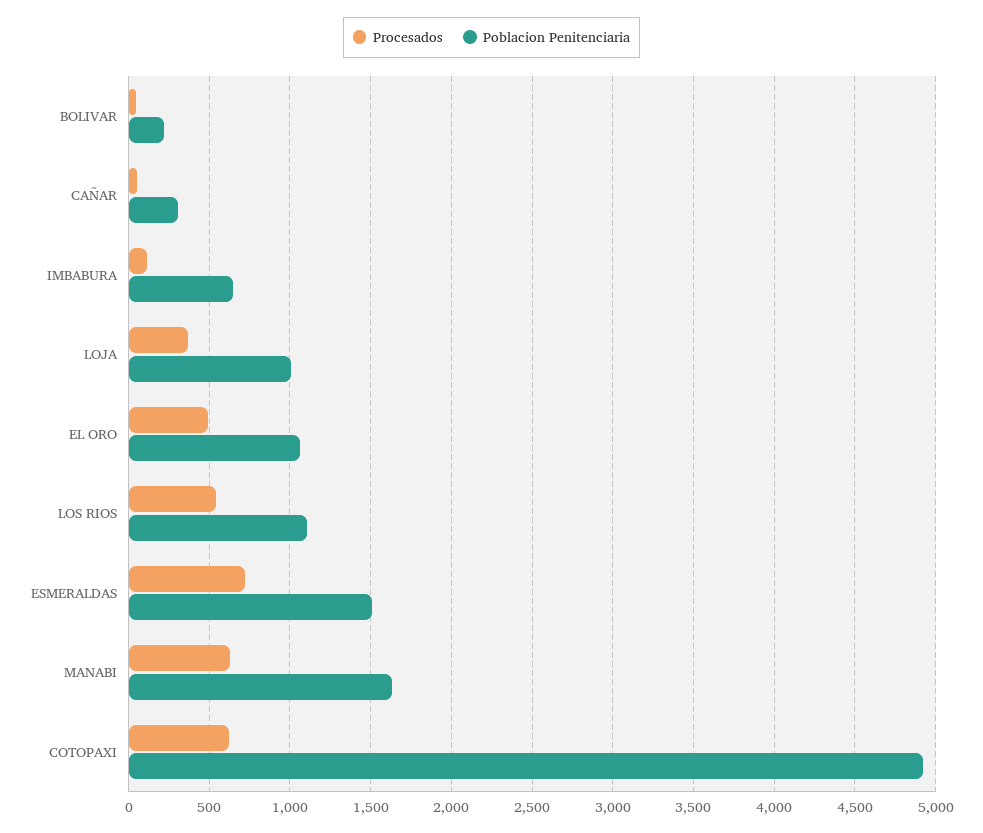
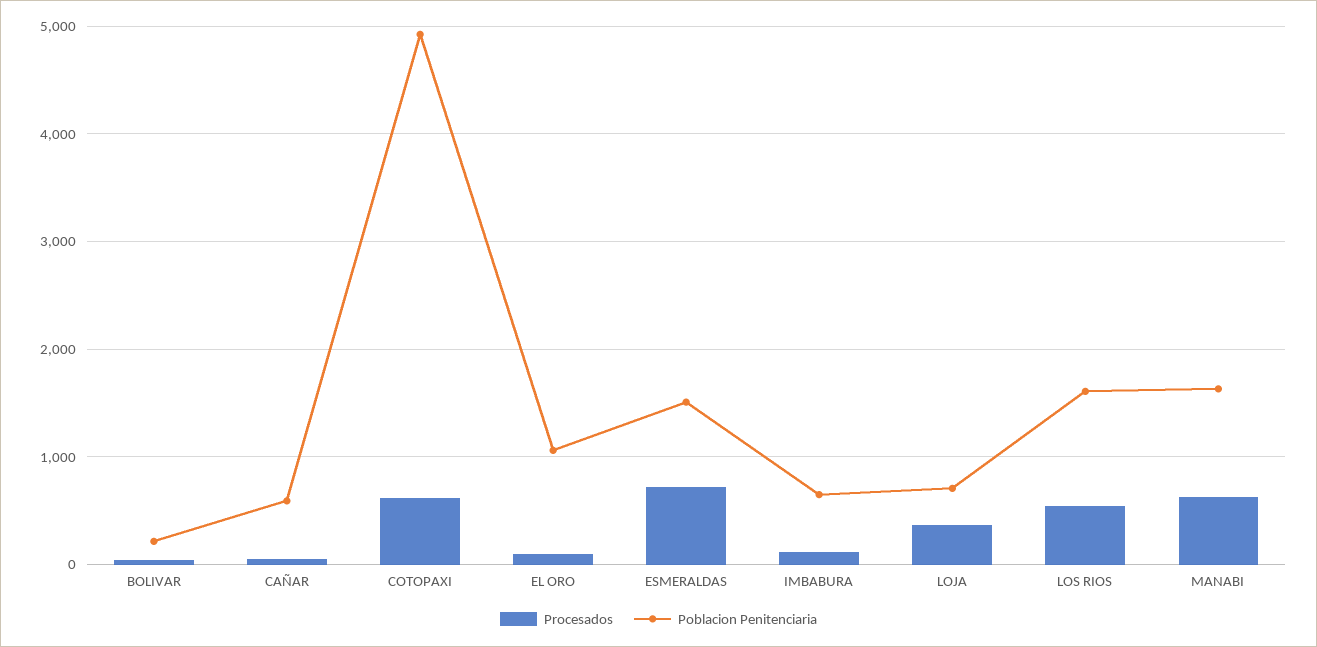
Poblacion Penitenciaria, CAÑAR: 300 -> 600
Poblacion Penitenciaria, LOJA: 1000 -> 700
Procesados, EL ORO: 500 -> 100
Poblacion Penitenciaria, LOS RIOS: 1100 -> 1600

